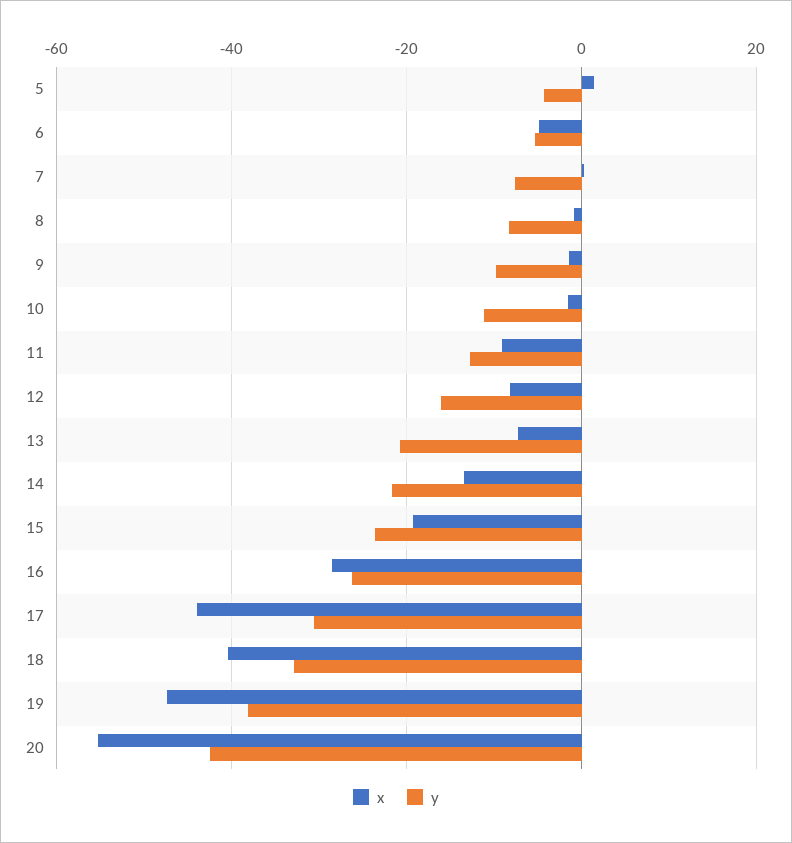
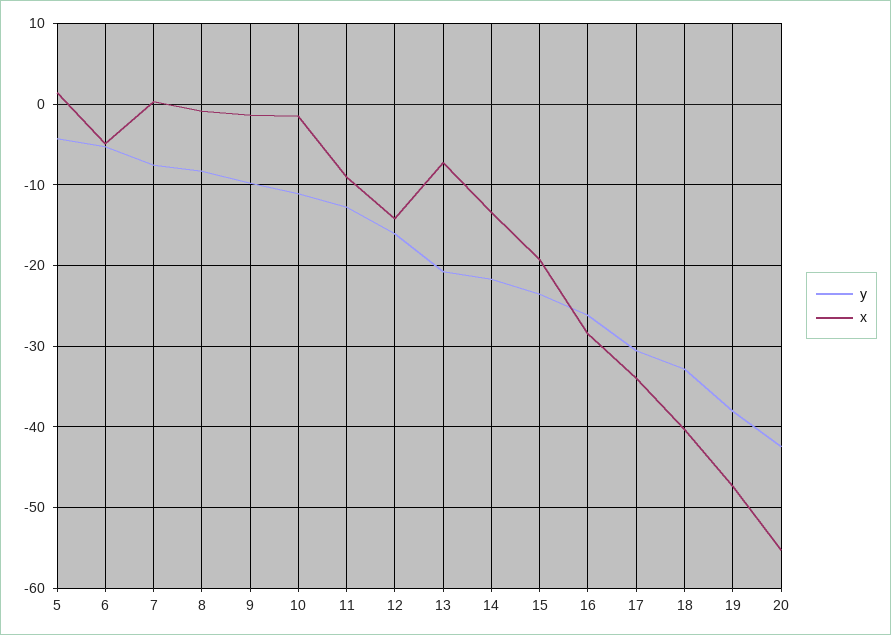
x, 12: -8 -> -14
x, 17: -44 -> -34

